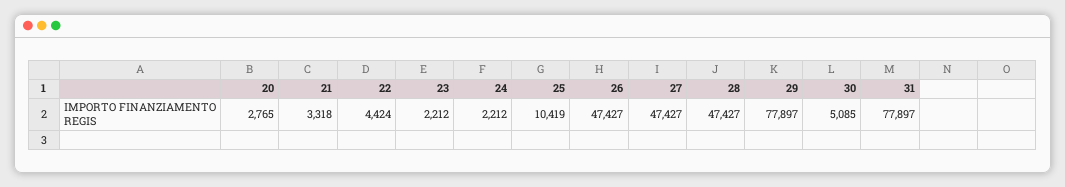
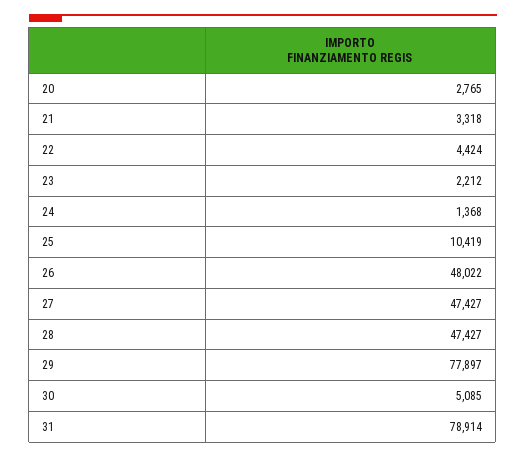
24: 2212 -> 1368
26: 47427 -> 48022
31: 77897 -> 78914

